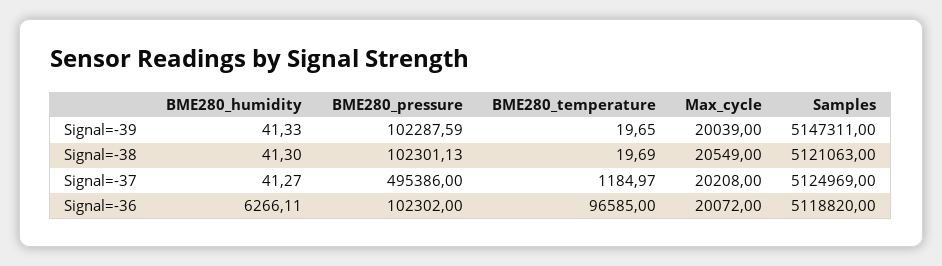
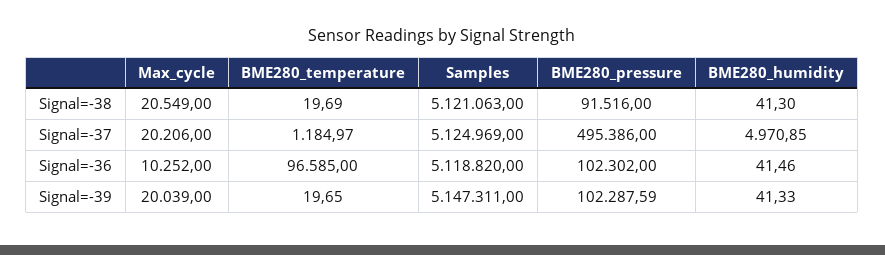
BME280_pressure, Signal=-38: 102301.13 -> 91516
BME280_humidity, Signal=-37: 41.27 -> 4970.85
Max_cycle, Signal=-37: 20208 -> 20206
BME280_humidity, Signal=-36: 6266.11 -> 41.46
Max_cycle, Signal=-36: 20072 -> 10252

